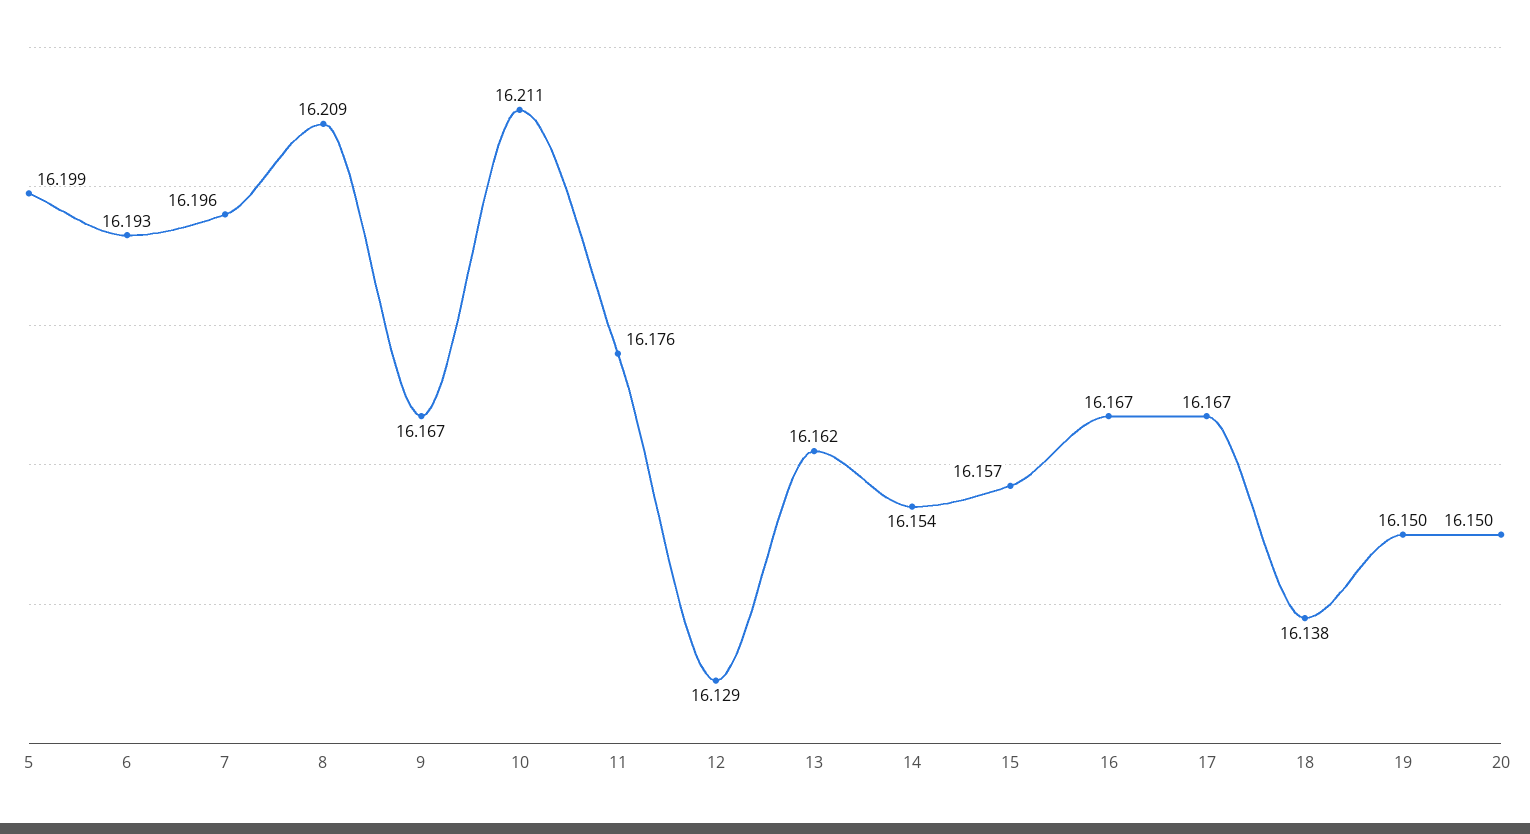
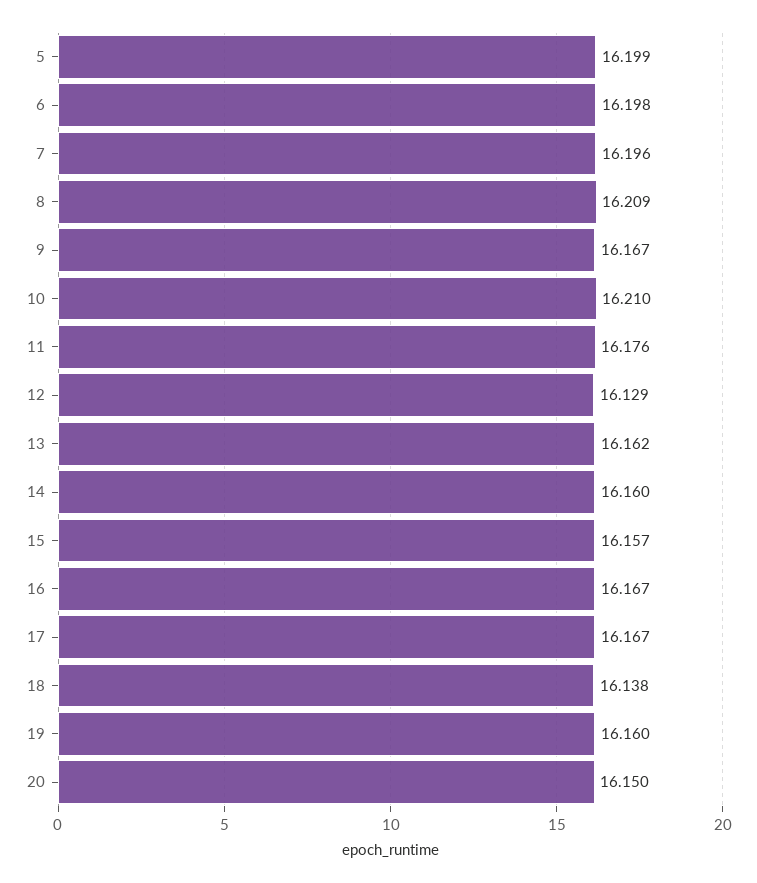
6: 16.193 -> 16.198
10: 16.211 -> 16.21
14: 16.154 -> 16.16
19: 16.15 -> 16.16

